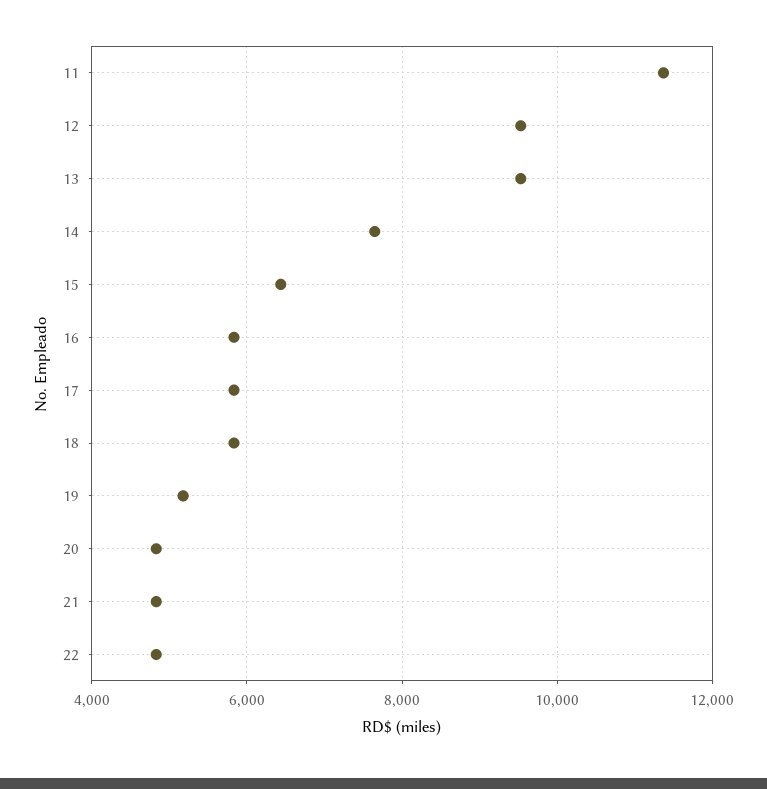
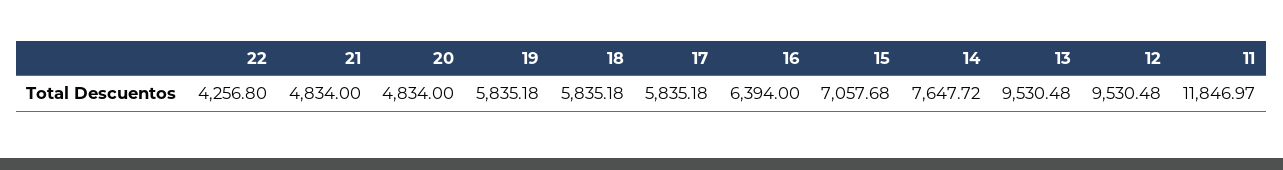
11: 11400 -> 11846.97
15: 6400 -> 7057.68
16: 5800 -> 6394
19: 5200 -> 5835.18
22: 4800 -> 4256.8

